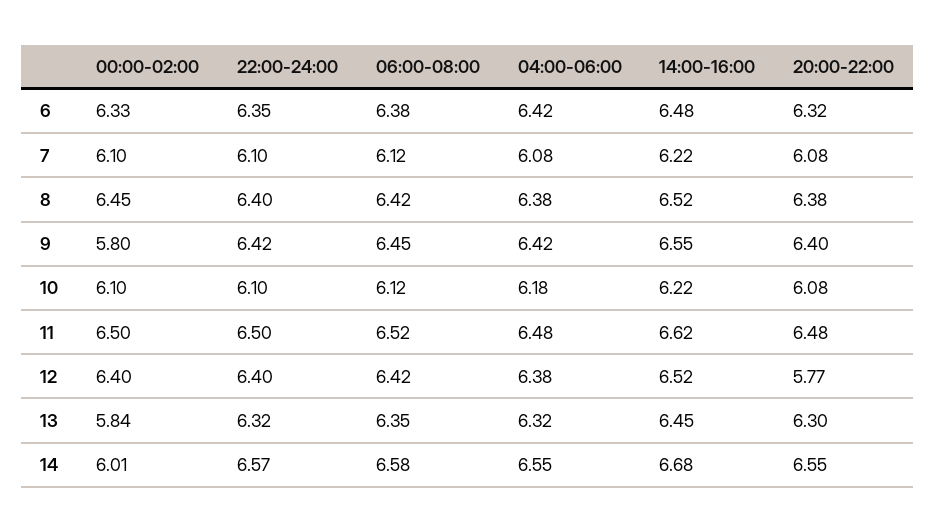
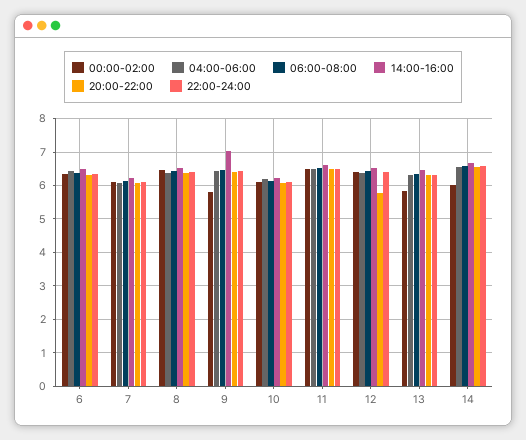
14:00-16:00, 9: 6.55 -> 7

